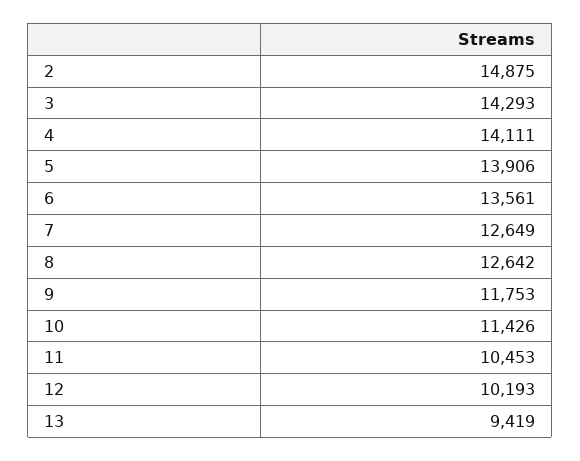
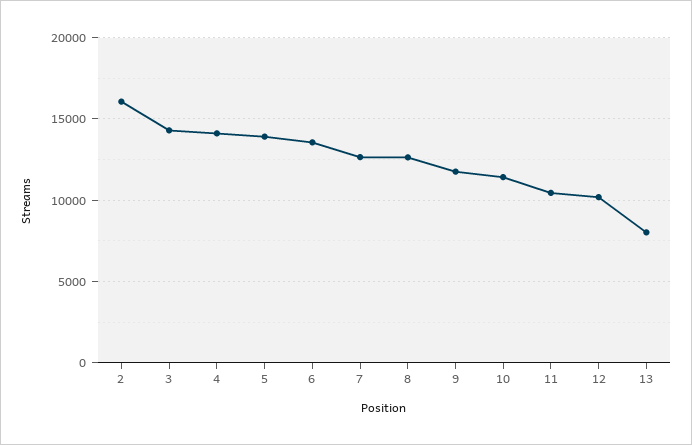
2: 14875 -> 16000
13: 9419 -> 8000

